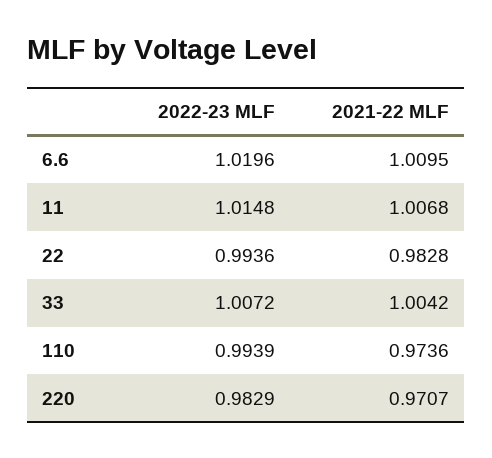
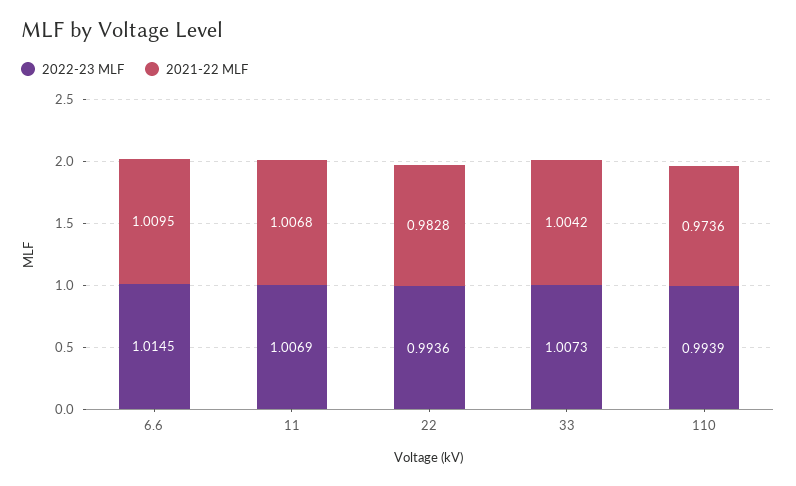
2022-23 MLF, 6.6: 1.0196 -> 1.0145
2022-23 MLF, 11: 1.0148 -> 1.0069
2022-23 MLF, 33: 1.0072 -> 1.0073
2022-23 MLF, 220: 0.9829 -> none
2021-22 MLF, 220: 0.9707 -> none

